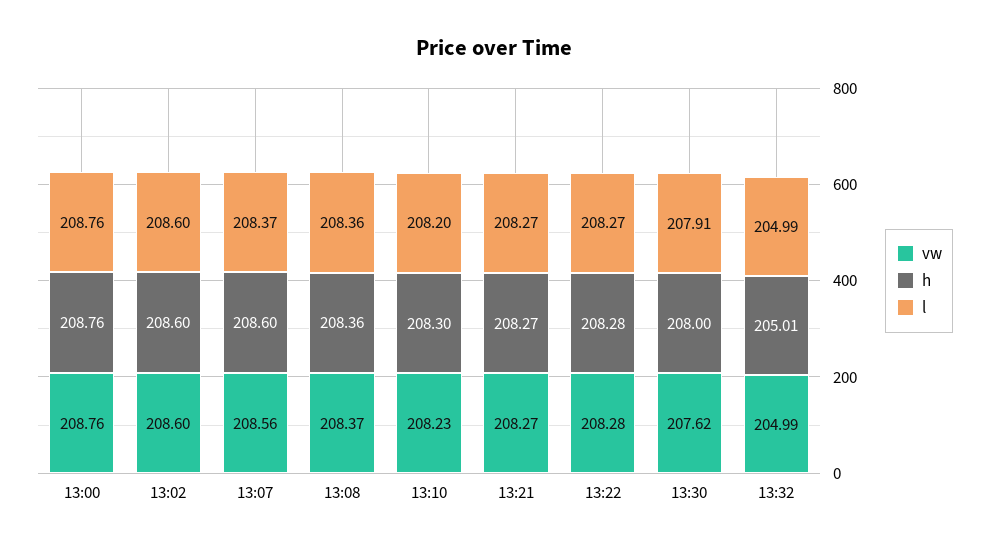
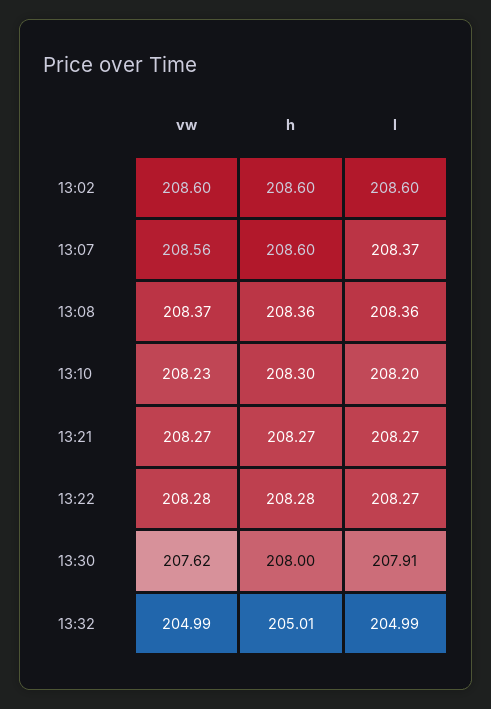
vw, 13:00: 208.76 -> none
h, 13:00: 208.76 -> none
l, 13:00: 208.76 -> none

